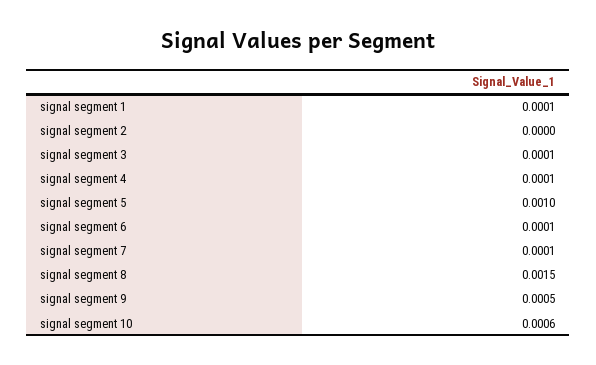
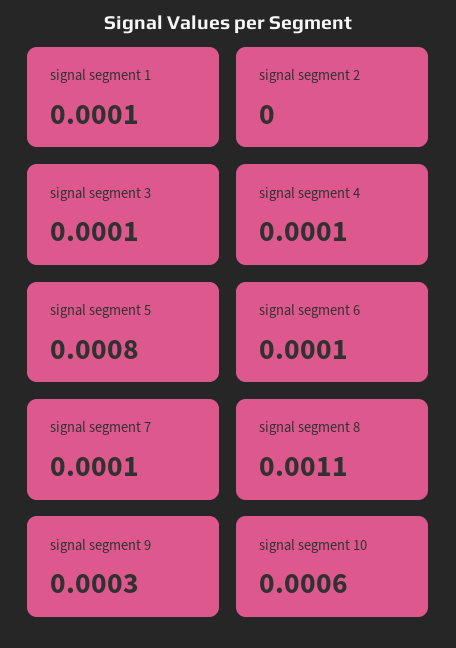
signal segment 5: 0.001 -> 0.0008
signal segment 8: 0.0015 -> 0.0011
signal segment 9: 0.0005 -> 0.0003

